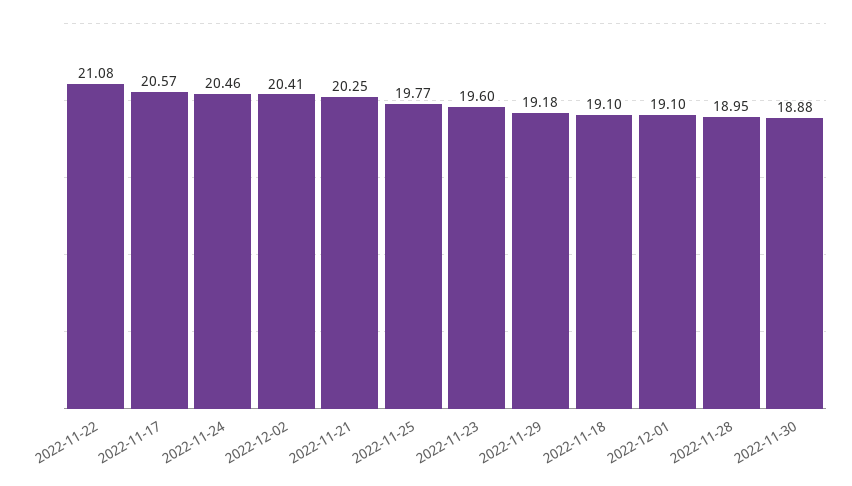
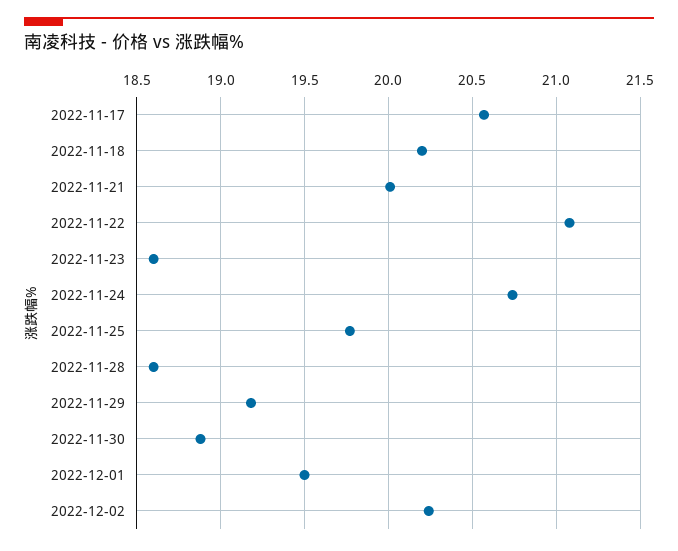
2022-11-24: 20.46 -> 20.75
2022-12-02: 20.41 -> 20.25
2022-11-21: 20.25 -> 20
2022-11-23: 19.6 -> 18.6
2022-11-18: 19.1 -> 20.2
2022-12-01: 19.1 -> 19.5
2022-11-28: 18.95 -> 18.6

